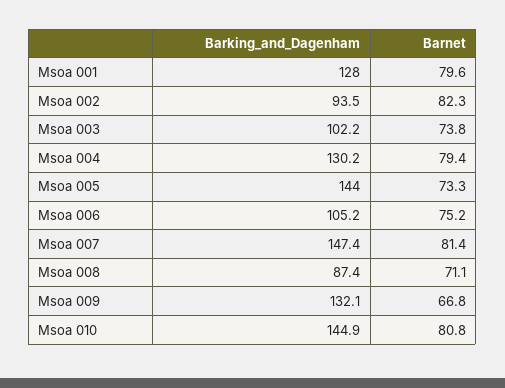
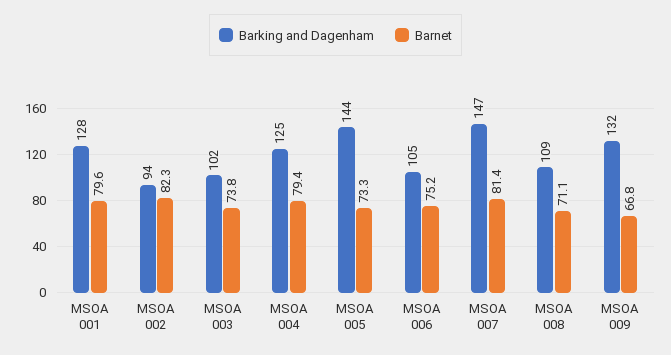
Barking_and_Dagenham, Msoa 004: 130.2 -> 125
Barking_and_Dagenham, Msoa 008: 87.4 -> 109
Barking_and_Dagenham, Msoa 010: 144.9 -> none
Barnet, Msoa 010: 80.8 -> none

